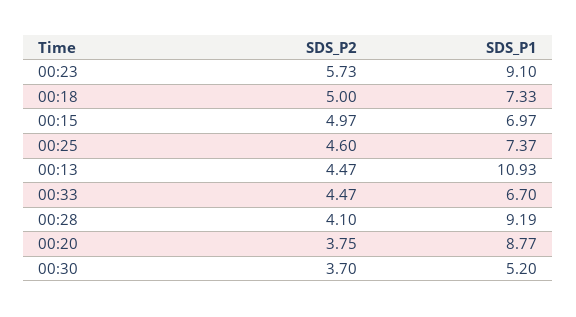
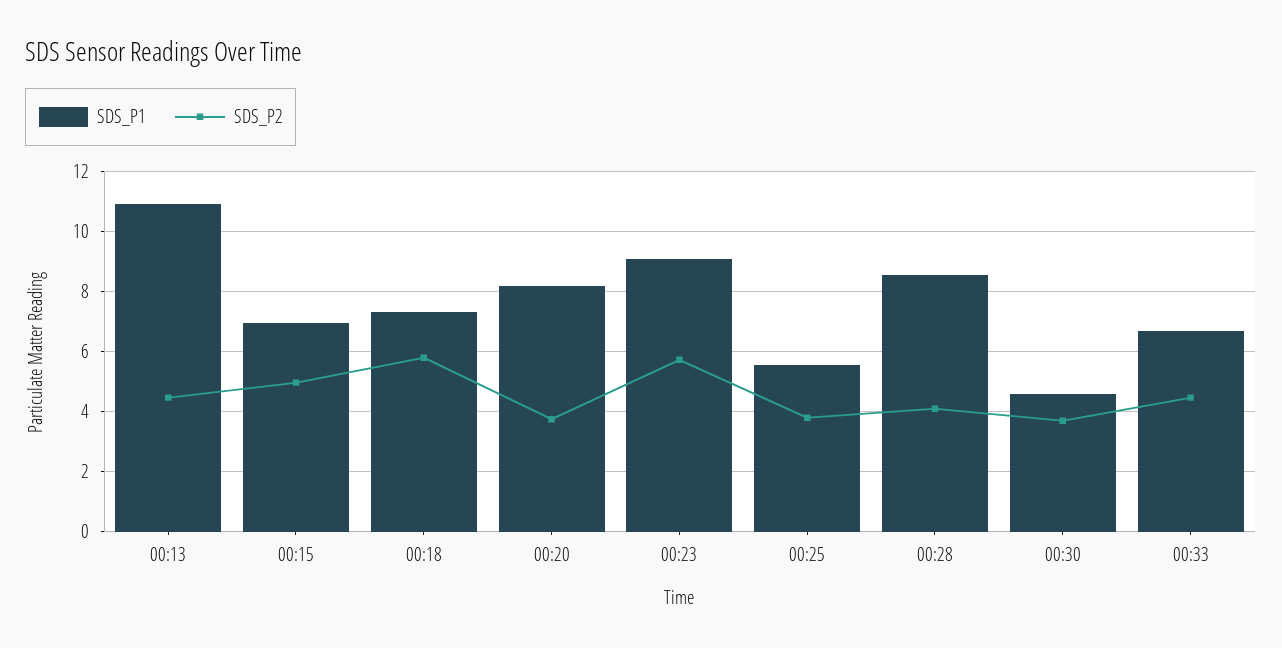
SDS_P2, 00:18: 5 -> 5.8
SDS_P2, 00:25: 4.6 -> 3.8
SDS_P1, 00:25: 7.37 -> 5.6
SDS_P1, 00:28: 9.19 -> 8.6
SDS_P1, 00:20: 8.77 -> 8.2
SDS_P1, 00:30: 5.2 -> 4.6

